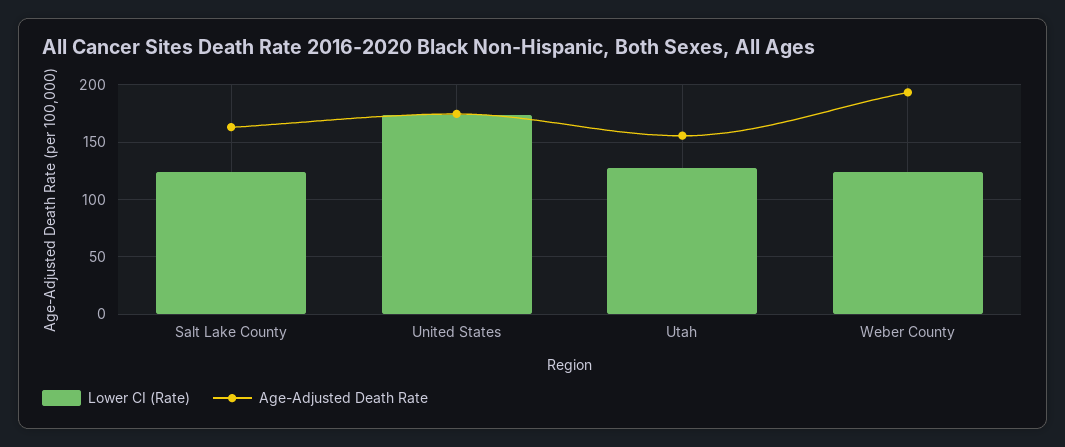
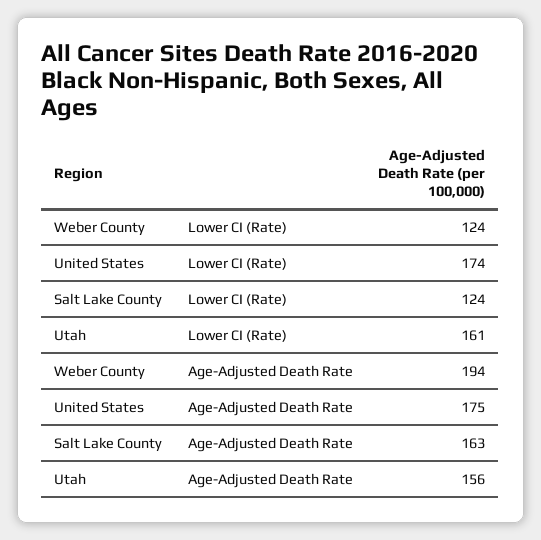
Lower CI (Rate), Utah: 130 -> 161

